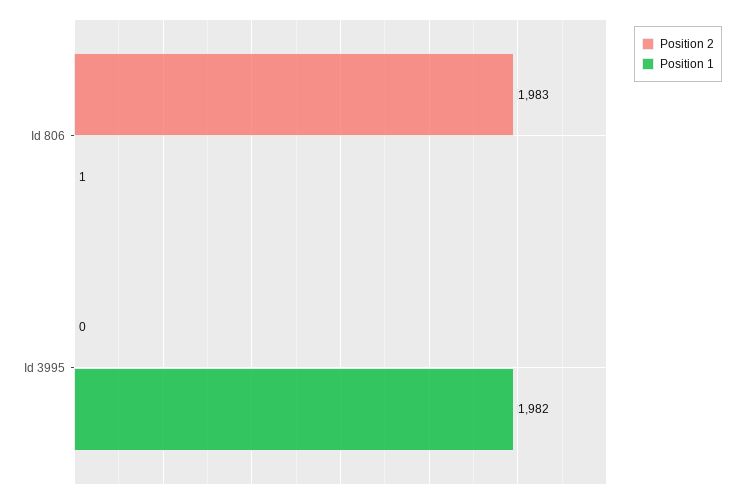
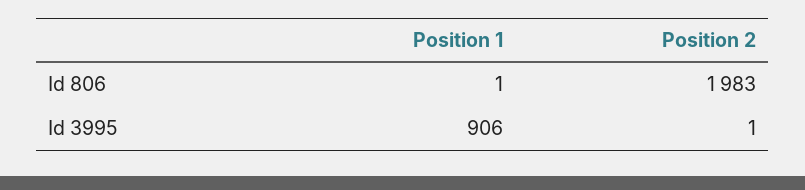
Position 2, Id 3995: 0 -> 1
Position 1, Id 3995: 1982 -> 906

